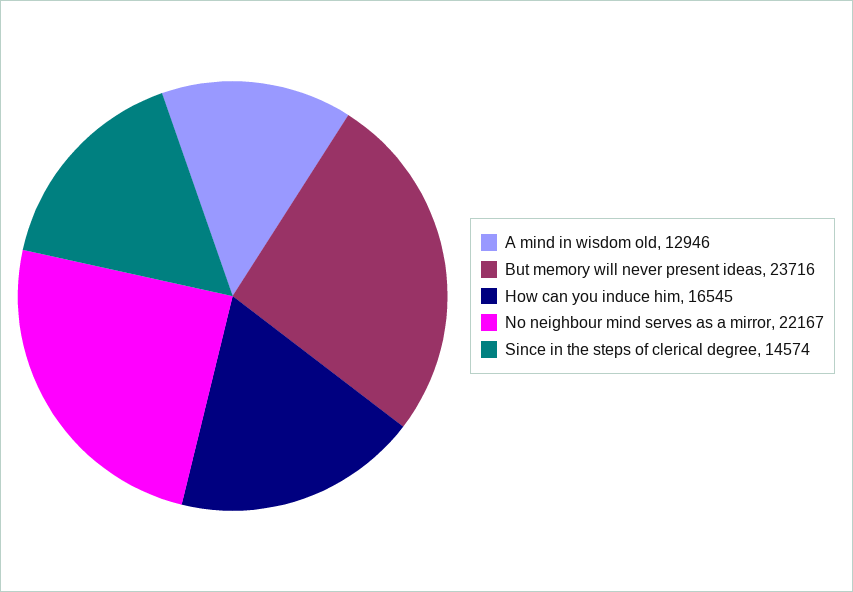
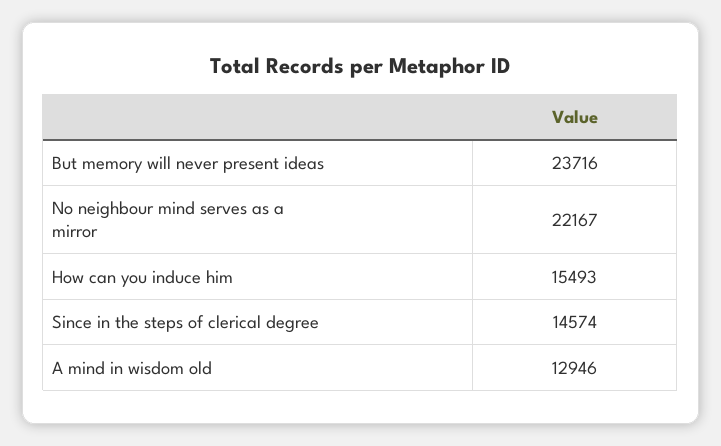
How can you induce him: 16545 -> 15493

